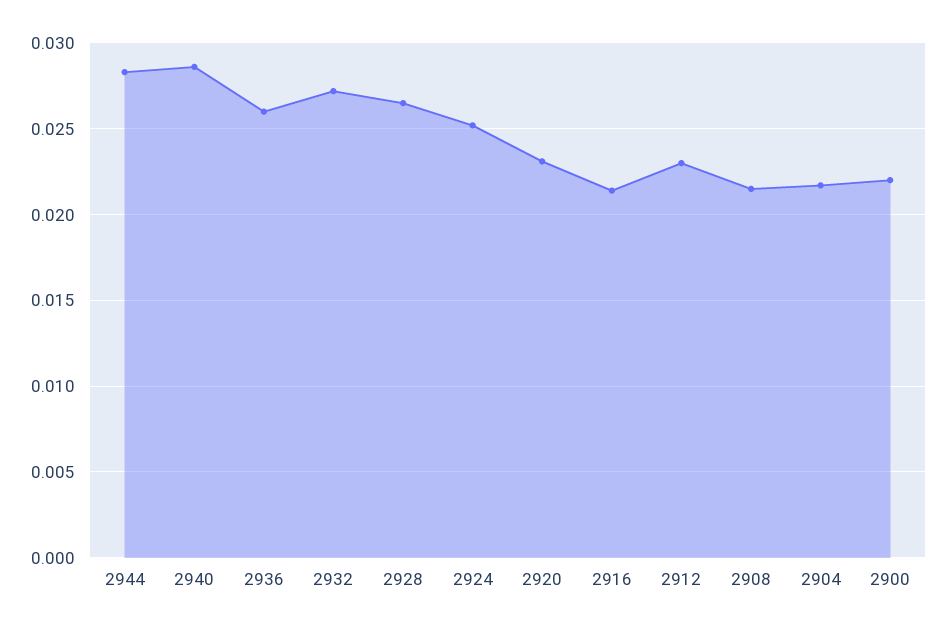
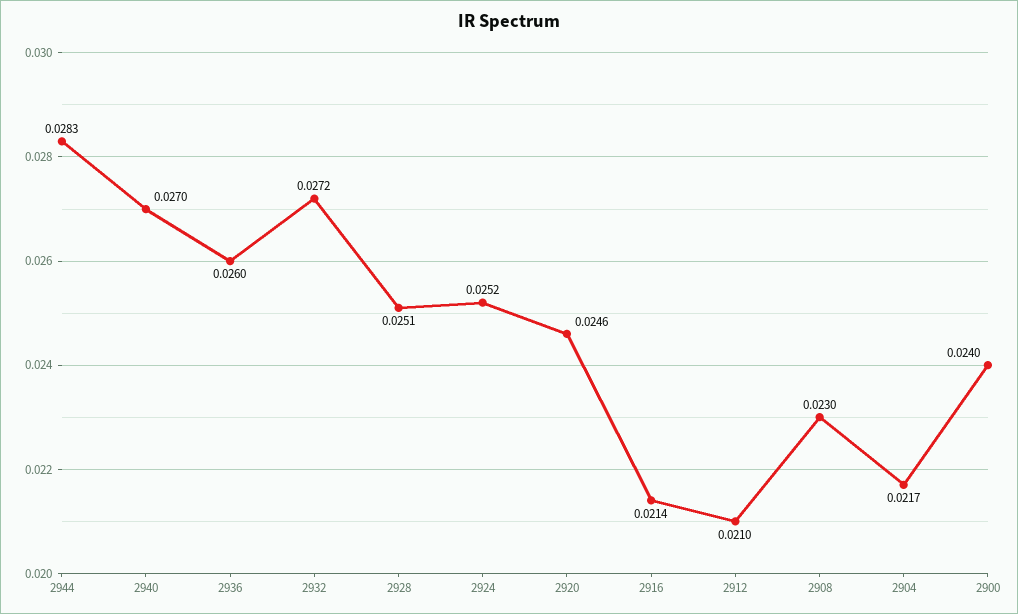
2940: 0.0285 -> 0.027
2928: 0.0265 -> 0.0251
2920: 0.023 -> 0.0246
2912: 0.023 -> 0.021
2908: 0.0215 -> 0.023
2900: 0.022 -> 0.024

